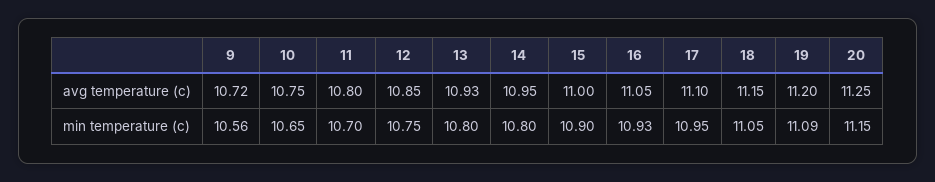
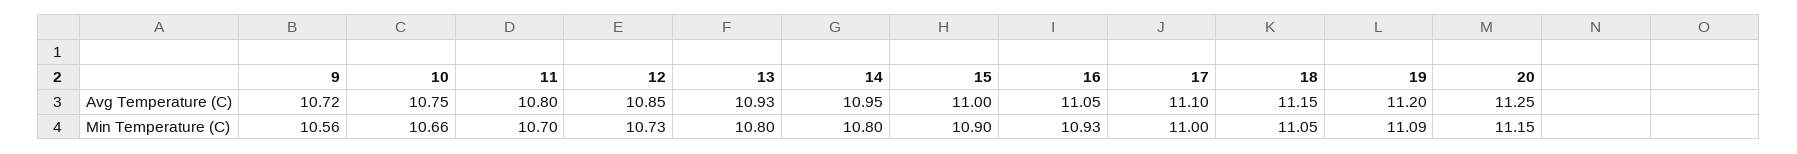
10, min temperature (c): 10.65 -> 10.66
12, min temperature (c): 10.75 -> 10.73
17, min temperature (c): 10.95 -> 11

